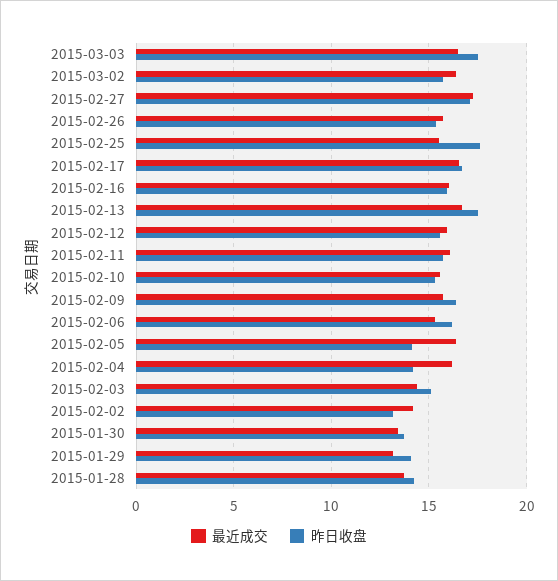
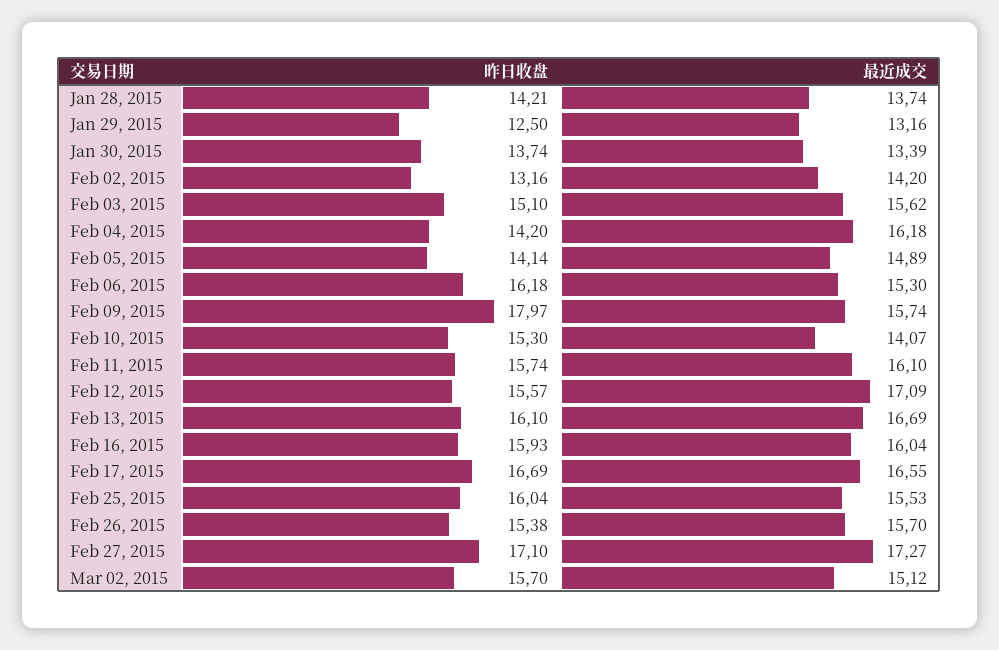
最近成交, 2015-03-03: 16.5 -> none
昨日收盘, 2015-03-03: 17.5 -> none
最近成交, 2015-03-02: 16.5 -> 15.12
昨日收盘, 2015-02-25: 17.5 -> 16.04
昨日收盘, 2015-02-13: 17.5 -> 16.1
最近成交, 2015-02-12: 16 -> 17.09
最近成交, 2015-02-10: 15.5 -> 14.07
昨日收盘, 2015-02-09: 16.5 -> 17.97
最近成交, 2015-02-05: 16.5 -> 14.89
最近成交, 2015-02-03: 14.5 -> 15.62
昨日收盘, 2015-01-29: 14 -> 12.5

